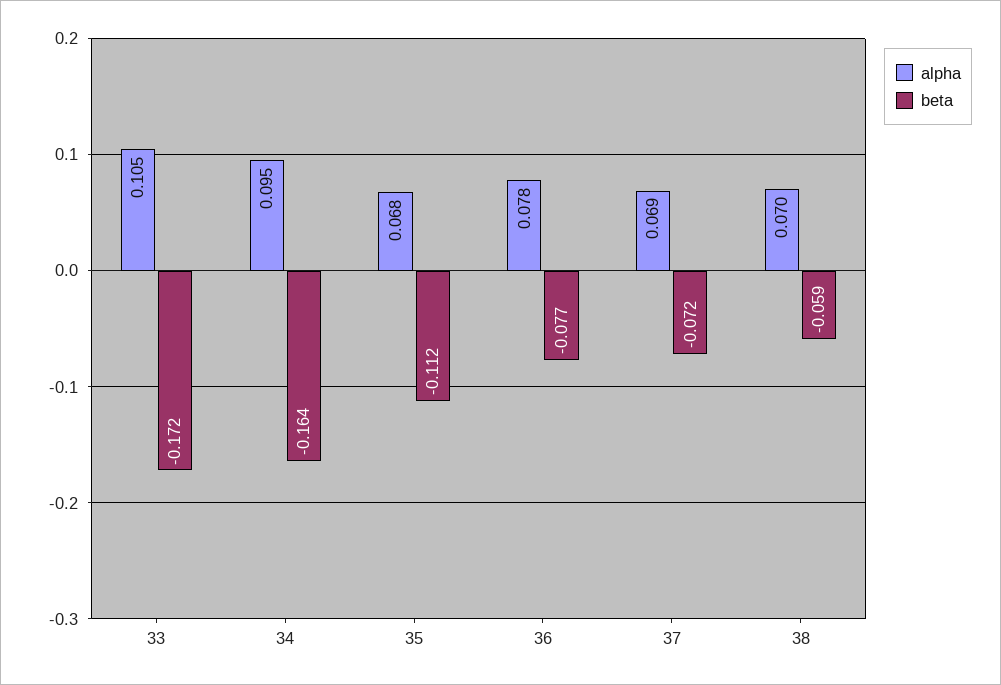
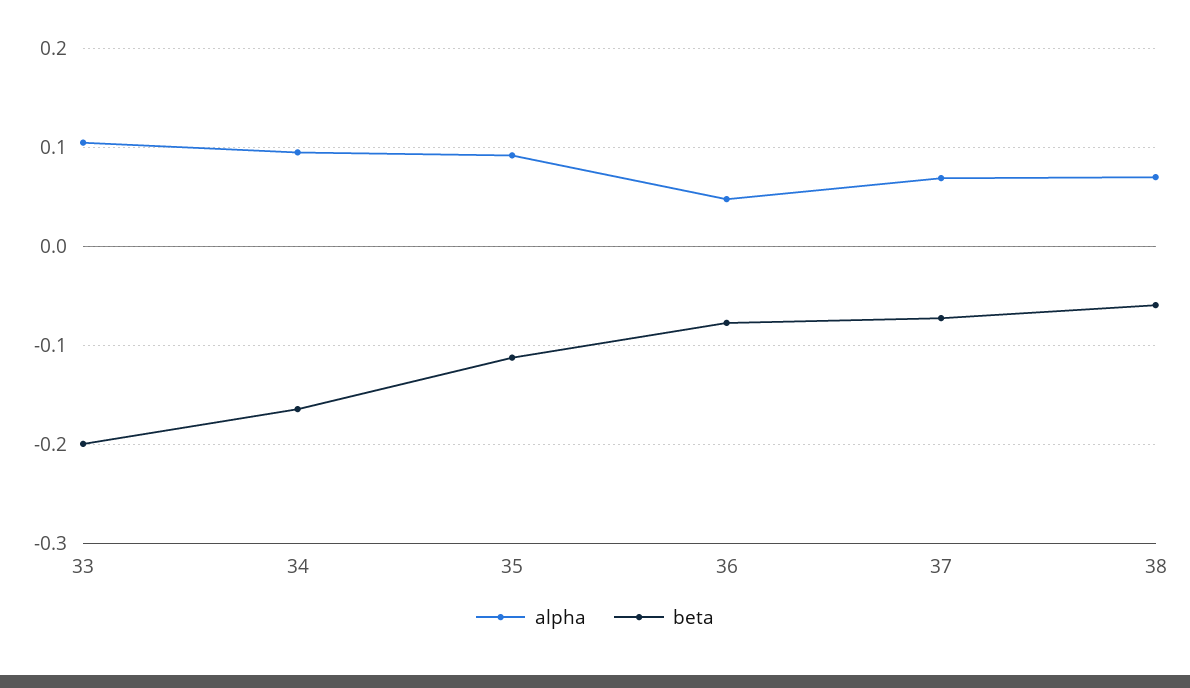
beta, 33: -0.172 -> -0.2
alpha, 35: 0.068 -> 0.09
alpha, 36: 0.078 -> 0.05

